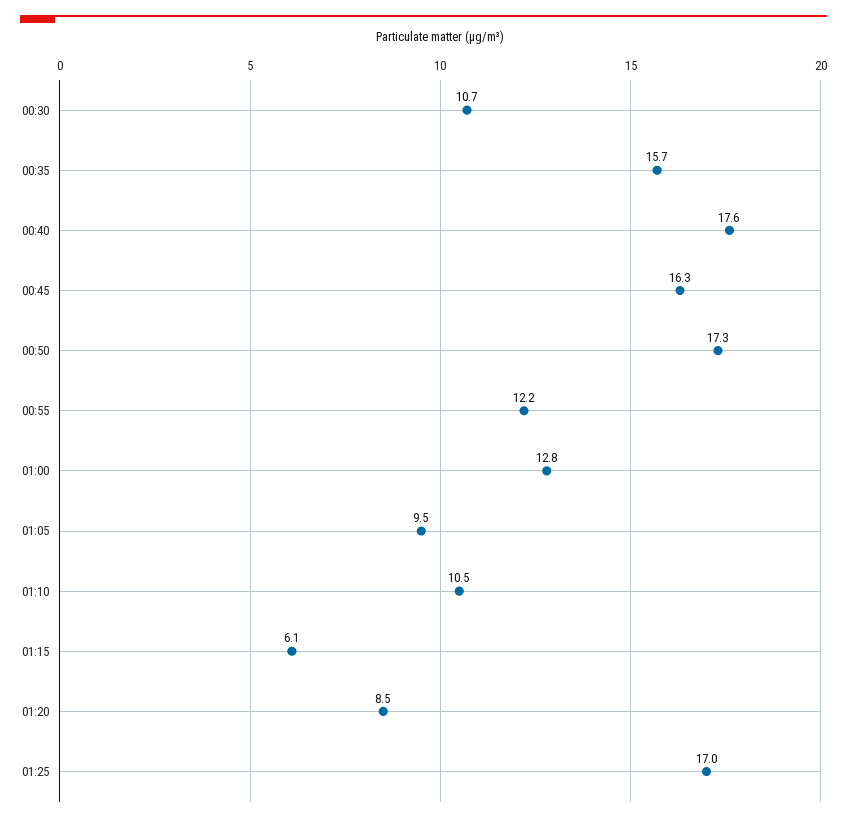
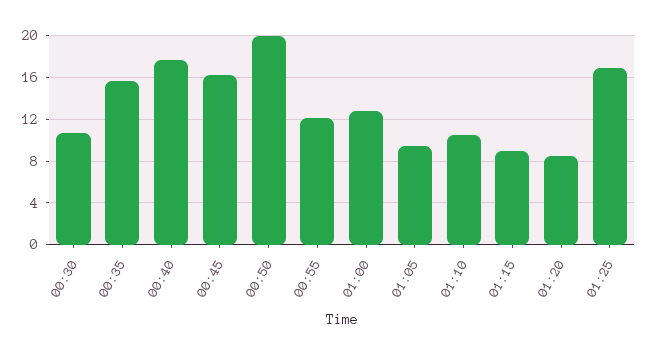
00:50: 17.3 -> 20
01:15: 6.1 -> 9

